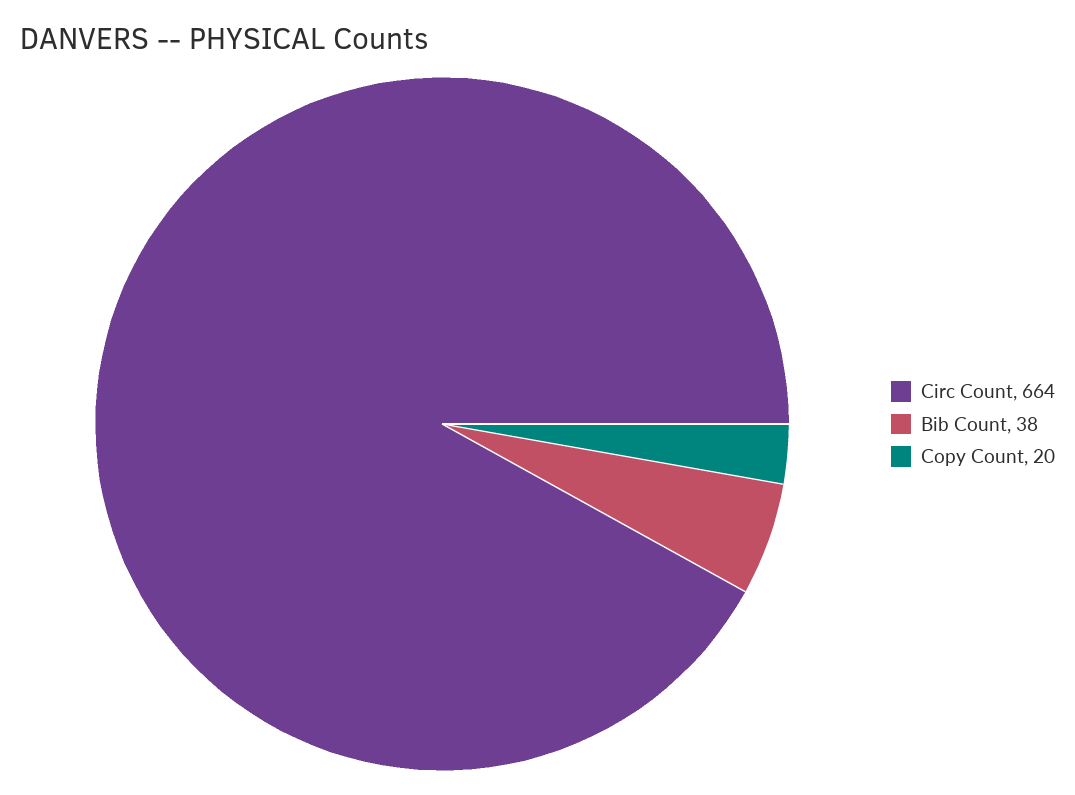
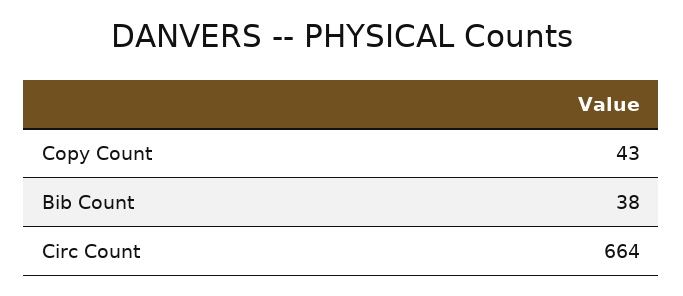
Copy Count: 20 -> 43

